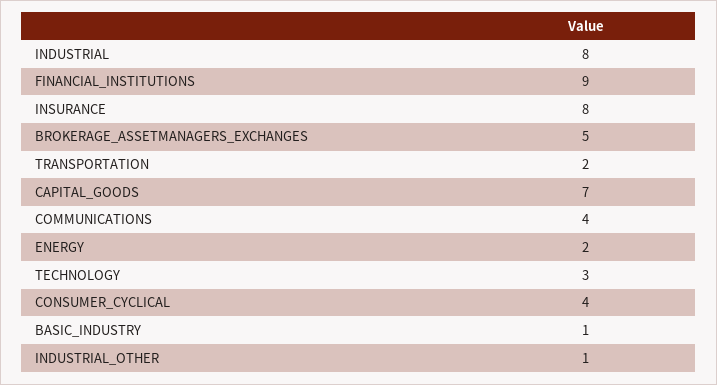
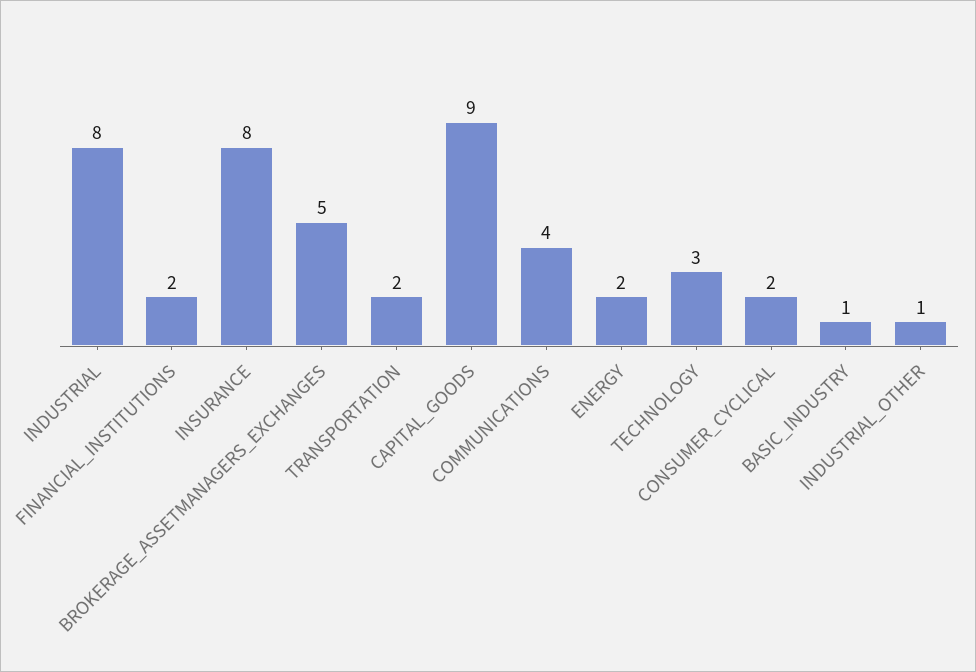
FINANCIAL_INSTITUTIONS: 9 -> 2
CAPITAL_GOODS: 7 -> 9
CONSUMER_CYCLICAL: 4 -> 2

